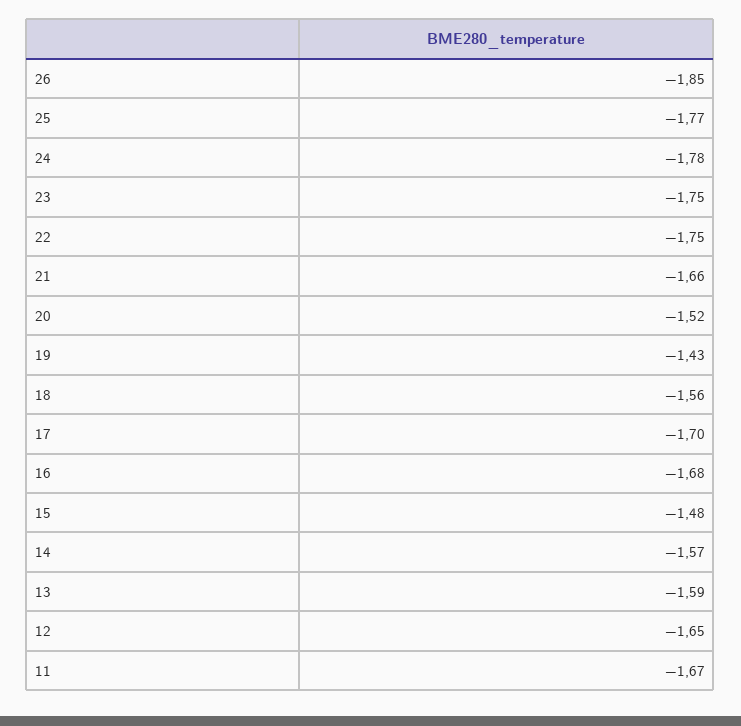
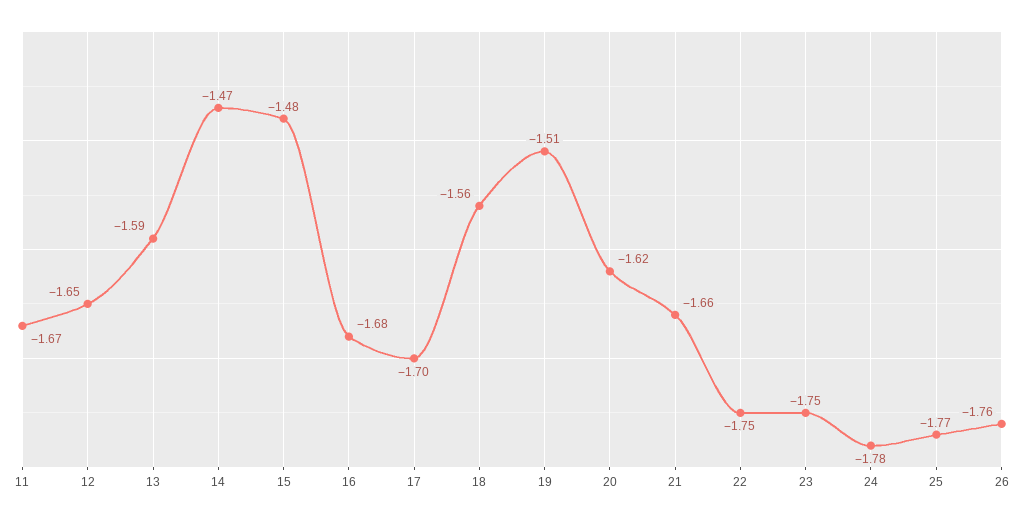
26: -1.85 -> -1.76
20: -1.52 -> -1.62
19: -1.43 -> -1.51
14: -1.57 -> -1.47

